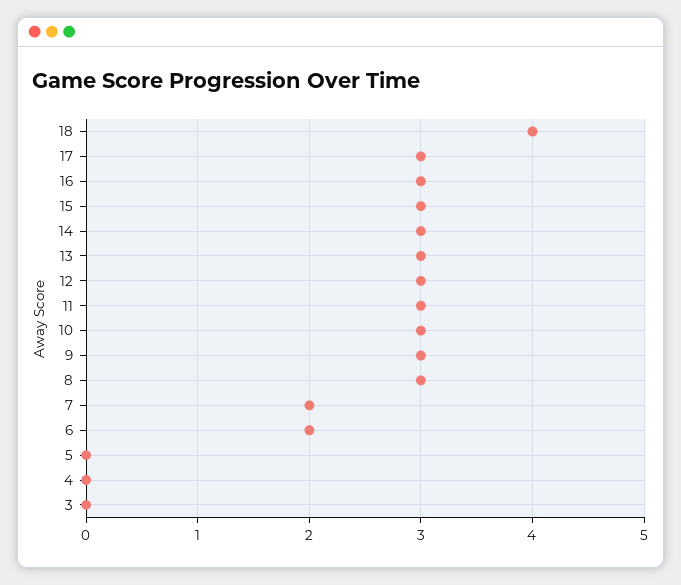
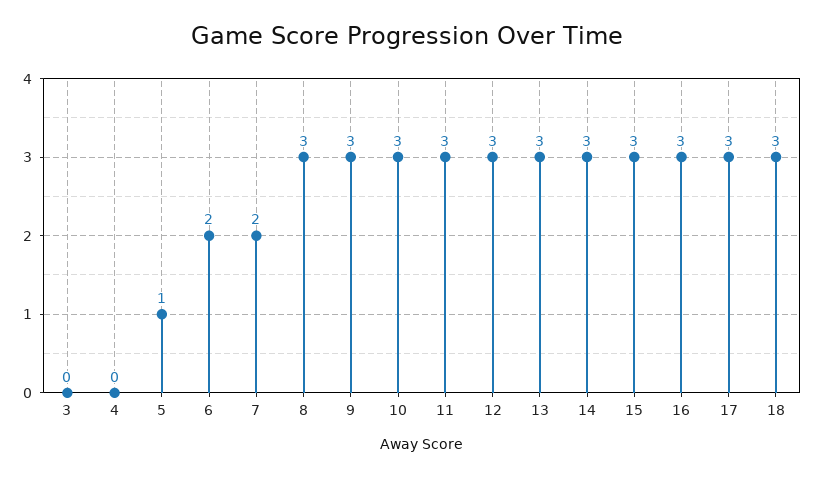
18: 4 -> 3
5: 0 -> 1

